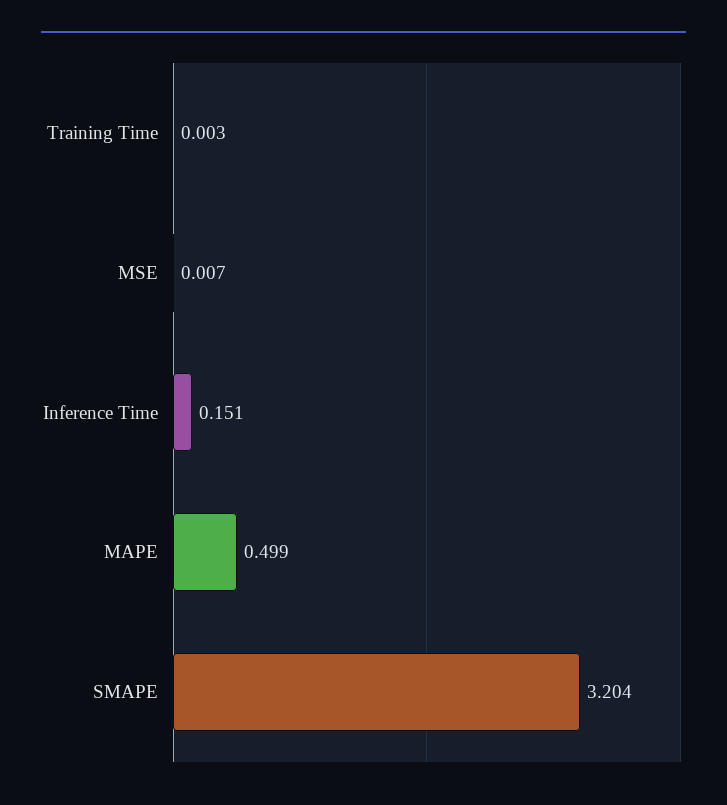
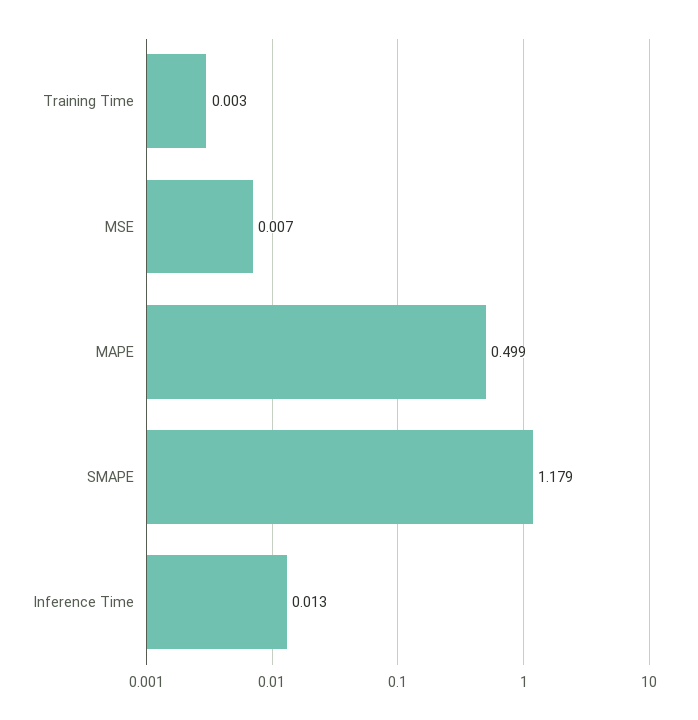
Inference Time: 0.151 -> 0.013
SMAPE: 3.204 -> 1.179

